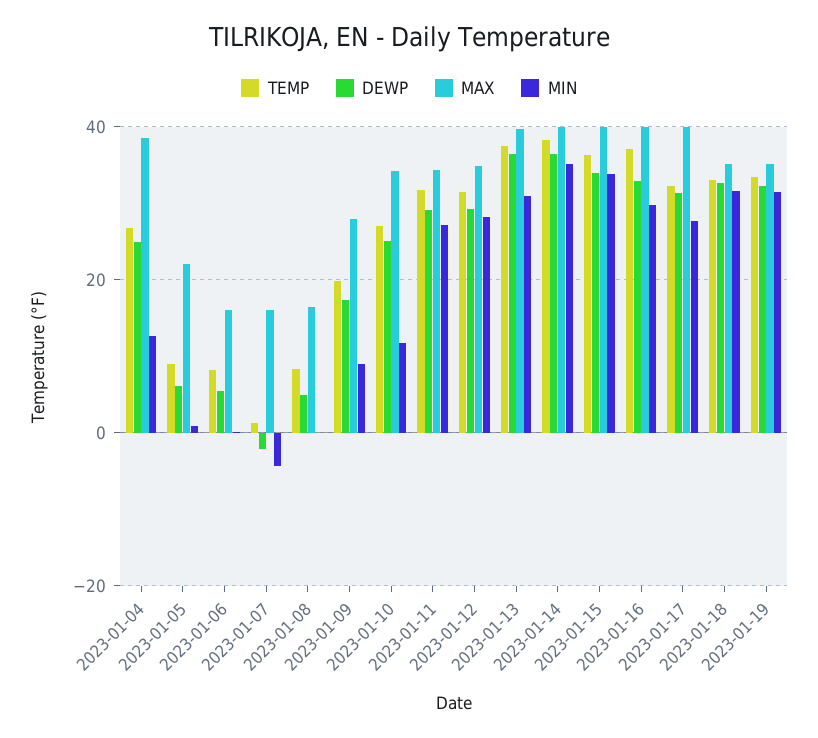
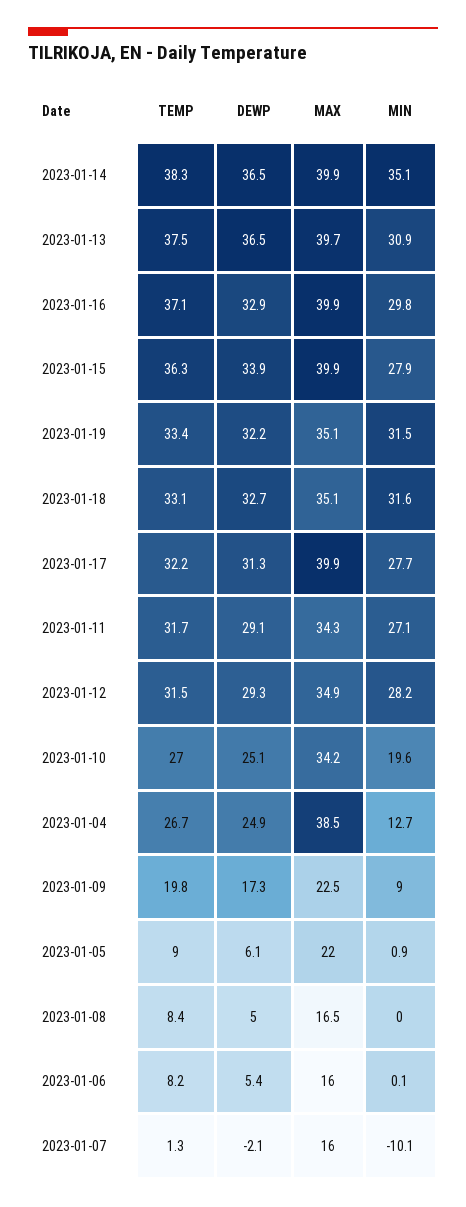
MIN, 2023-01-07: -4 -> -10.1
MAX, 2023-01-09: 28 -> 22.5
MIN, 2023-01-10: 12 -> 19.6
MIN, 2023-01-15: 34 -> 27.9

